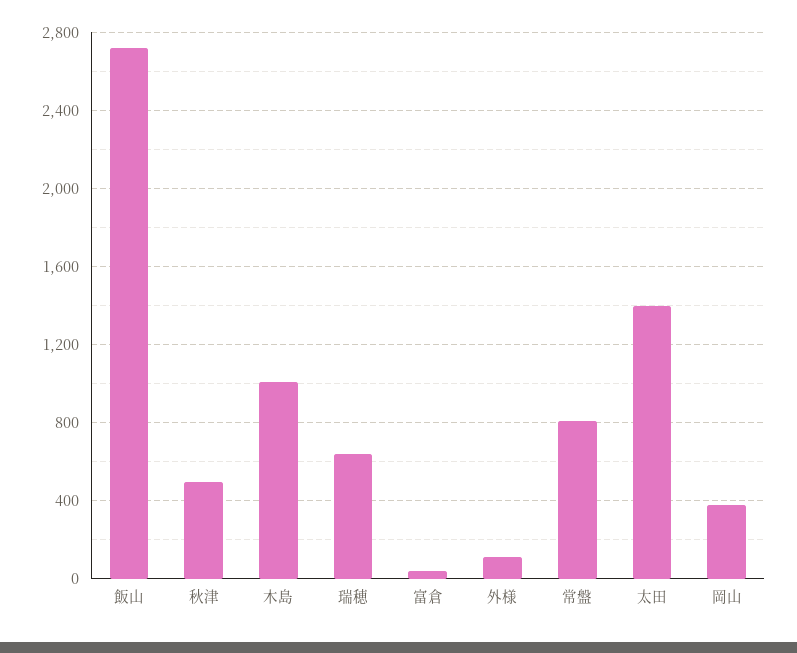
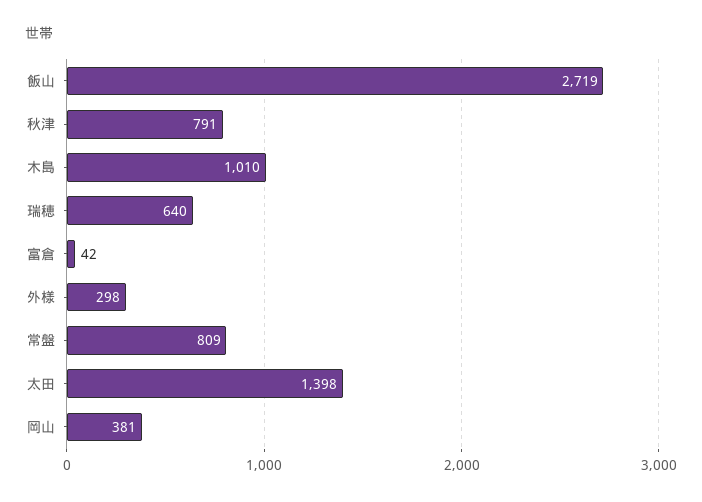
秋津: 500 -> 791
外様: 100 -> 298

